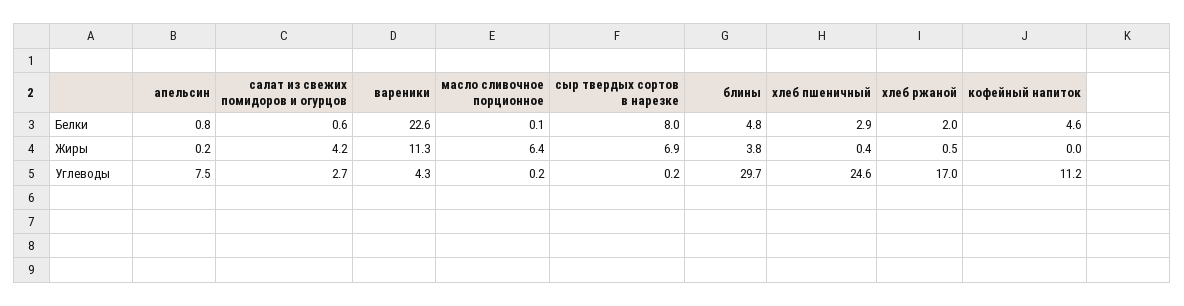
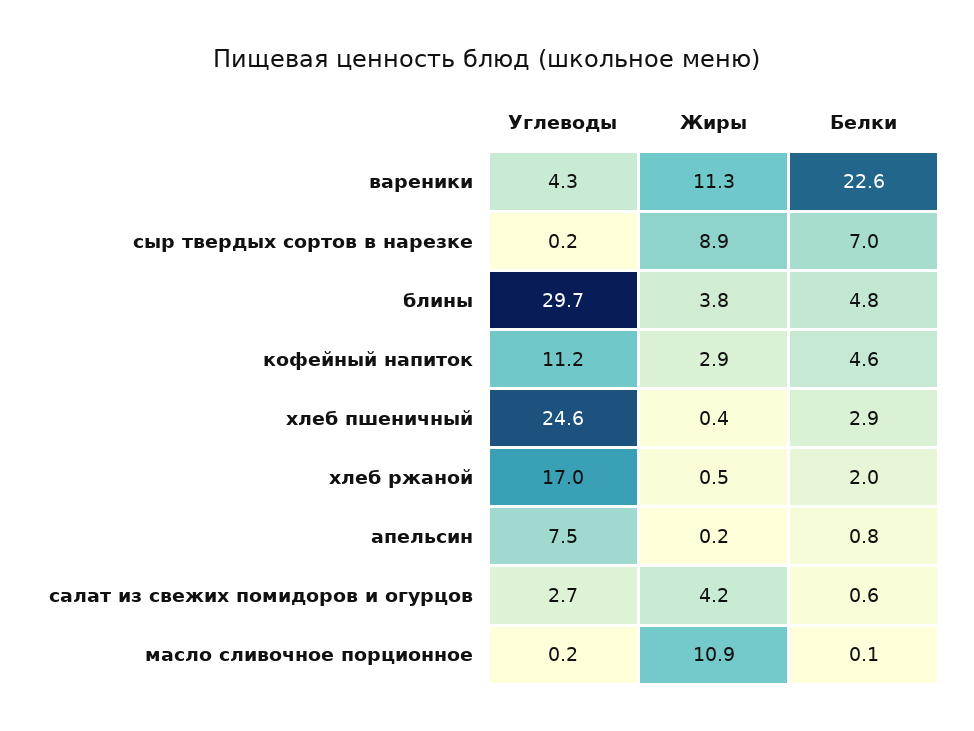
сыр твердых сортов в нарезке, Белки: 8 -> 7
масло сливочное порционное, Жиры: 6.4 -> 10.9
сыр твердых сортов в нарезке, Жиры: 6.9 -> 8.9
кофейный напиток, Жиры: 0 -> 2.9

